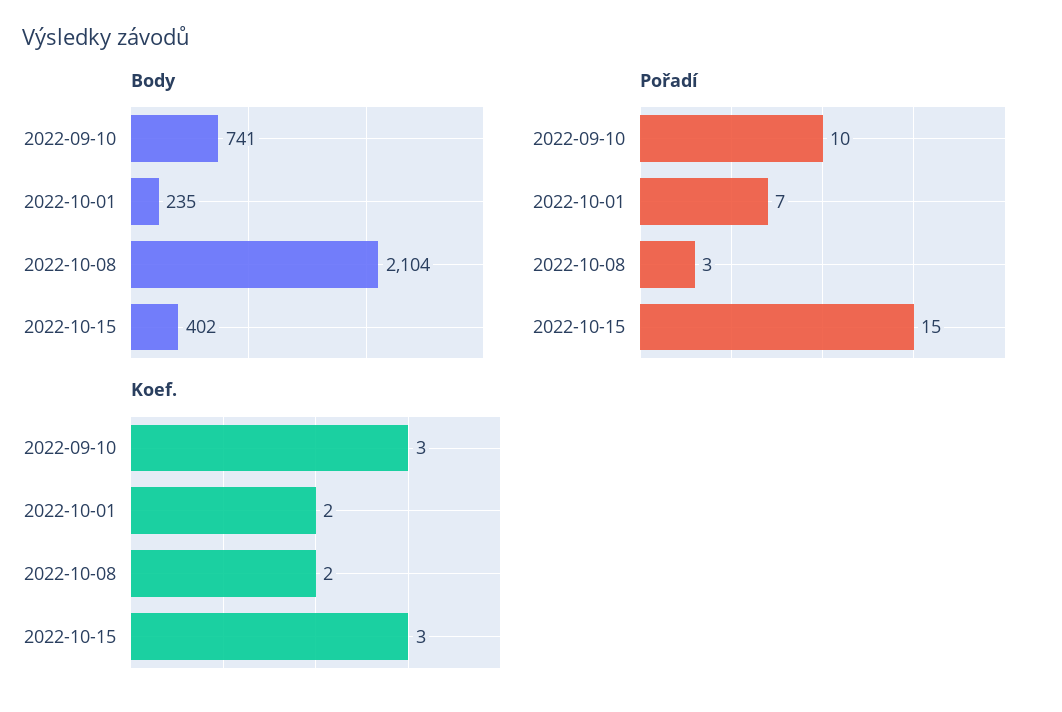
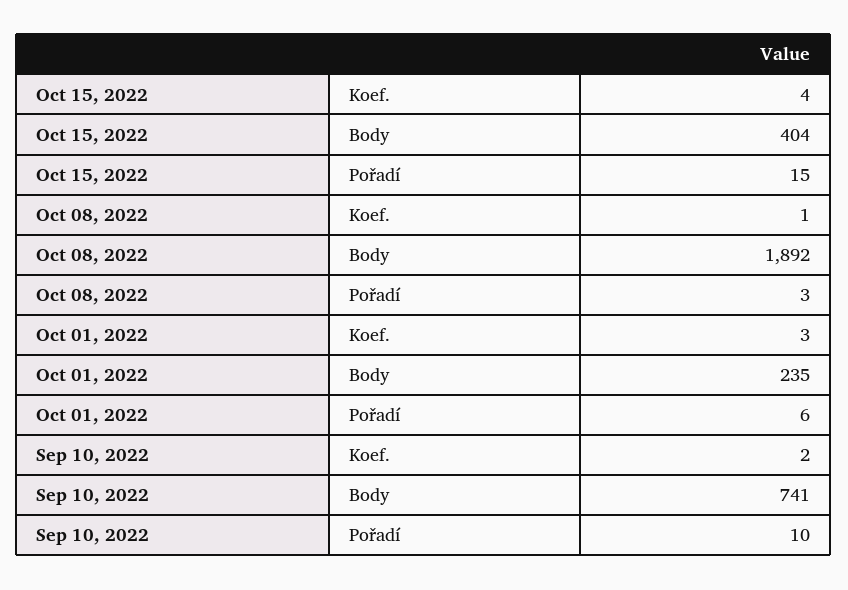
Body, 2022-10-08: 2104 -> 1892
Body, 2022-10-15: 402 -> 404
Pořadí, 2022-10-01: 7 -> 6
Koef., 2022-09-10: 3 -> 2
Koef., 2022-10-01: 2 -> 3
Koef., 2022-10-08: 2 -> 1
Koef., 2022-10-15: 3 -> 4

